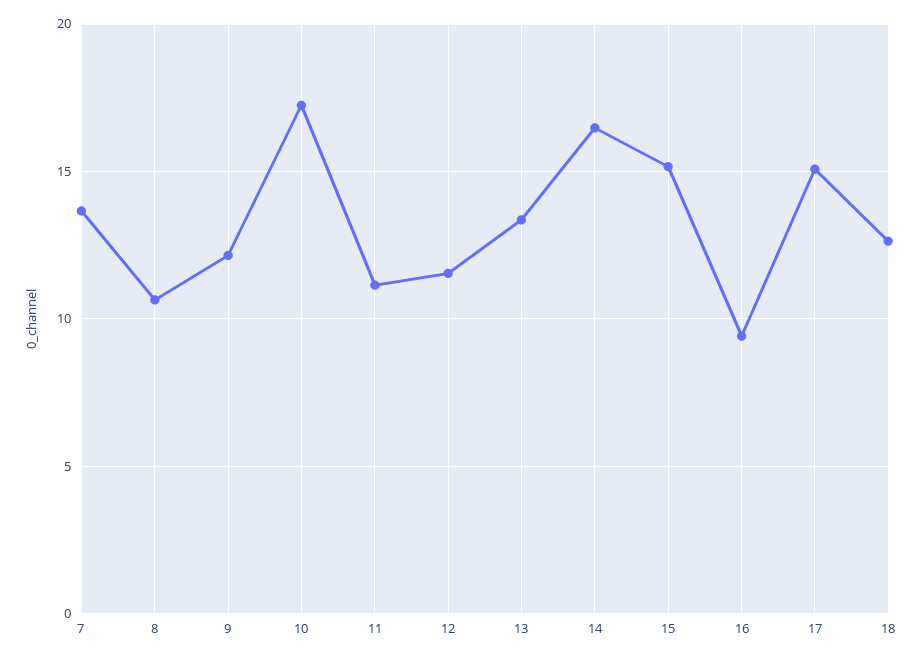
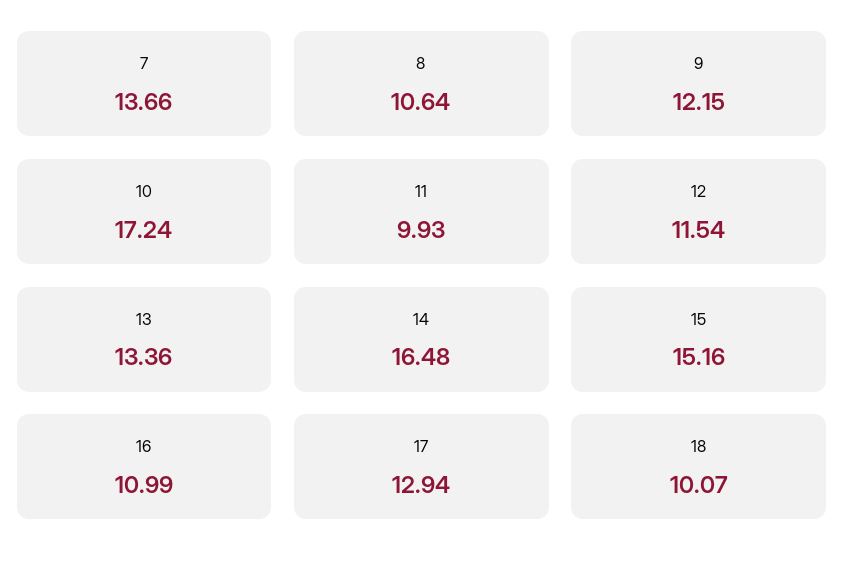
11: 11 -> 9.93
16: 9.5 -> 10.99
17: 15 -> 12.94
18: 12.5 -> 10.07

